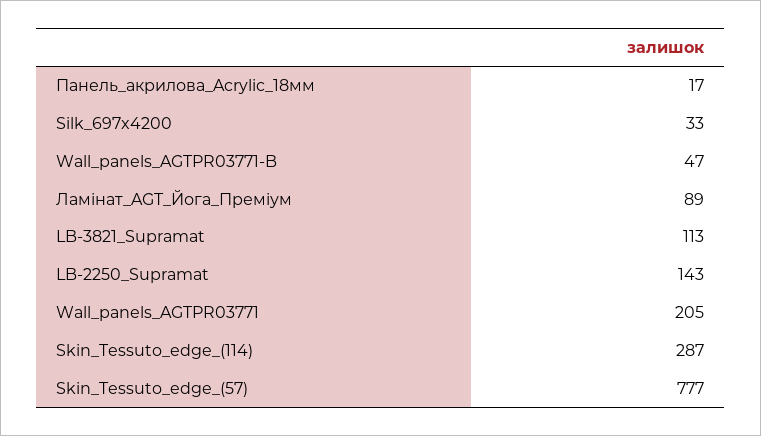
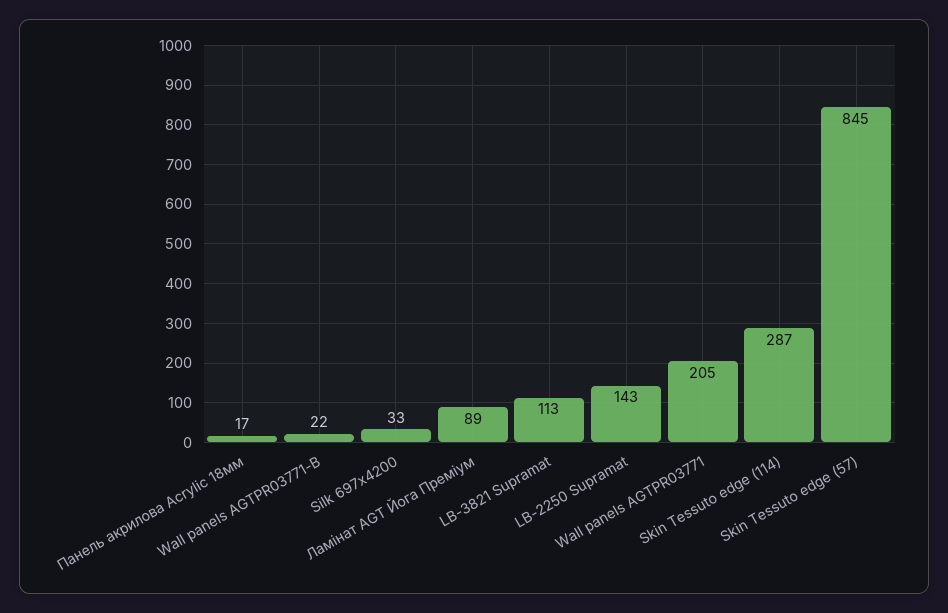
Wall_panels_AGTPR03771-B: 47 -> 22
Skin_Tessuto_edge_(57): 777 -> 845

